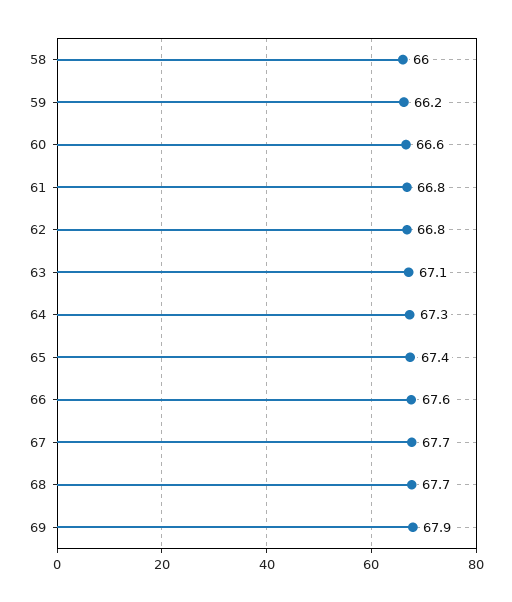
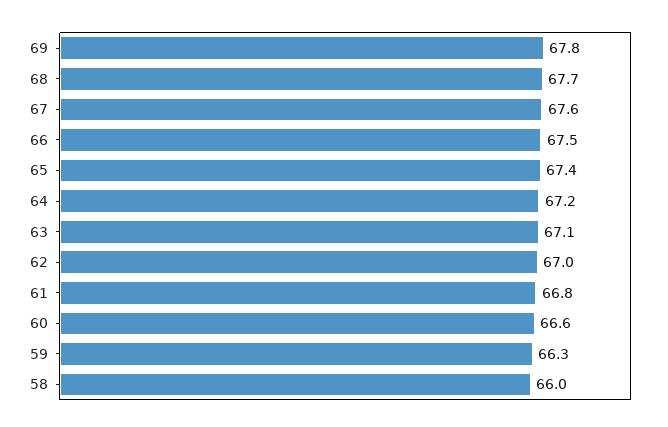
59: 66.2 -> 66.3
62: 66.8 -> 67
64: 67.3 -> 67.2
66: 67.6 -> 67.5
67: 67.7 -> 67.6
69: 67.9 -> 67.8

